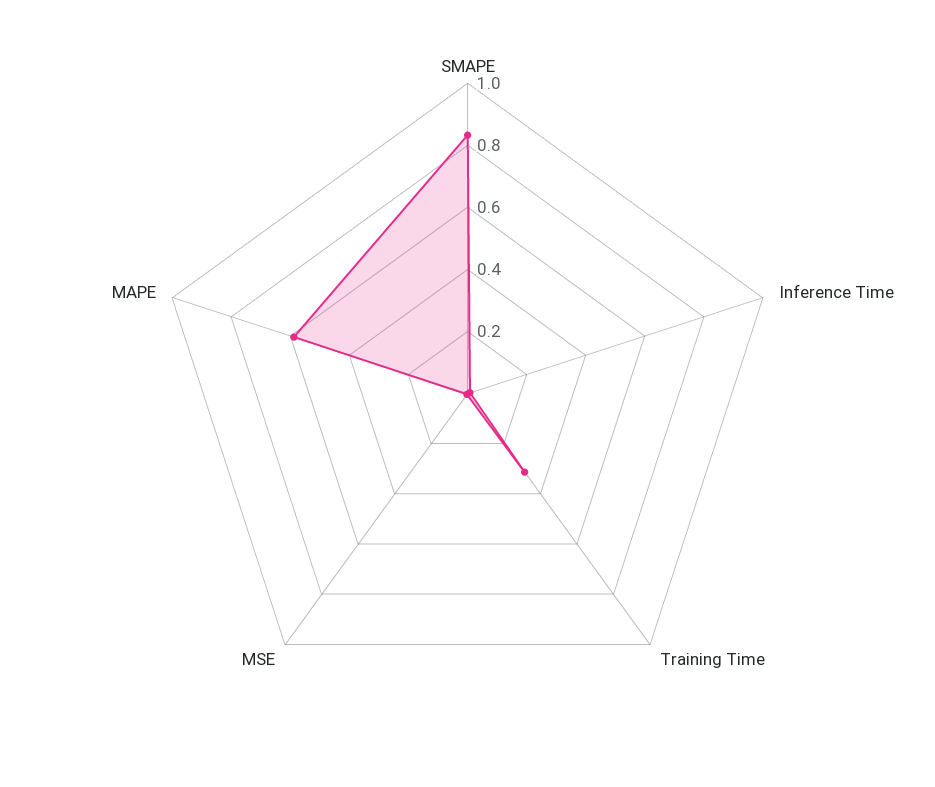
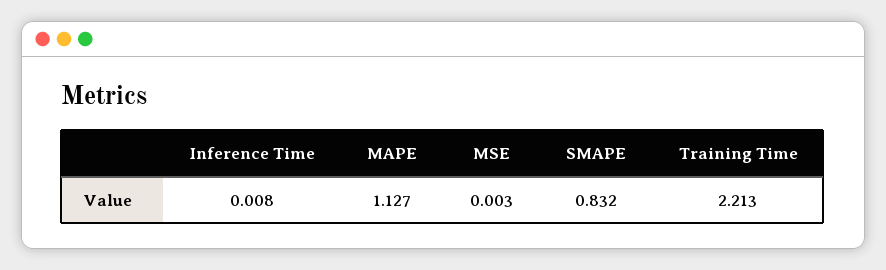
Training Time: 0.3 -> 2.213
MAPE: 0.6 -> 1.127

